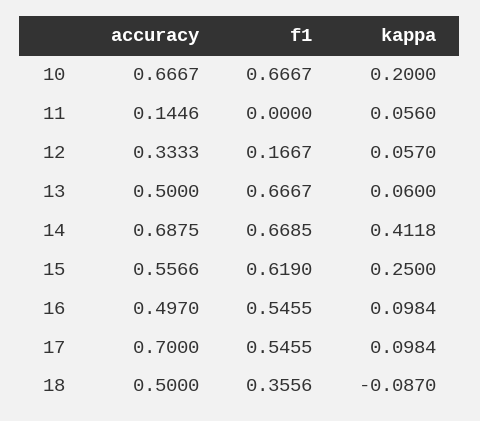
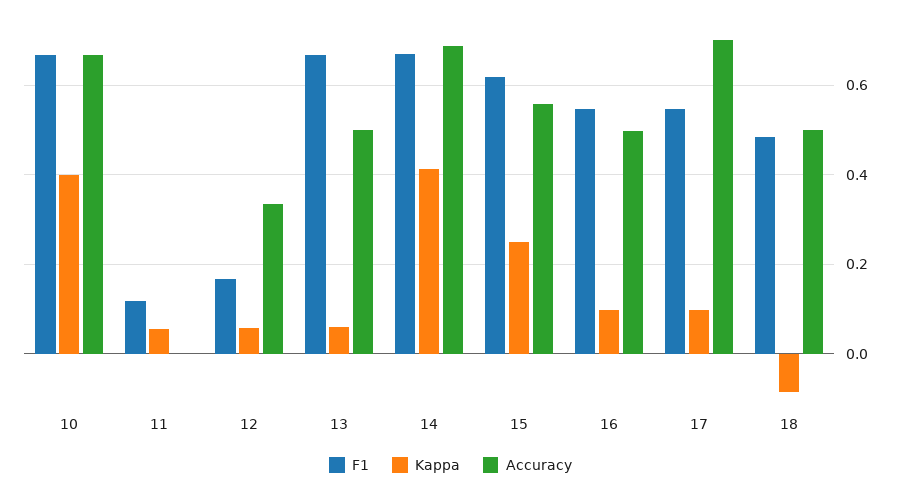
kappa, 10: 0.2 -> 0.4
accuracy, 11: 0.1446 -> 0
f1, 11: 0 -> 0.12
f1, 18: 0.3556 -> 0.48

